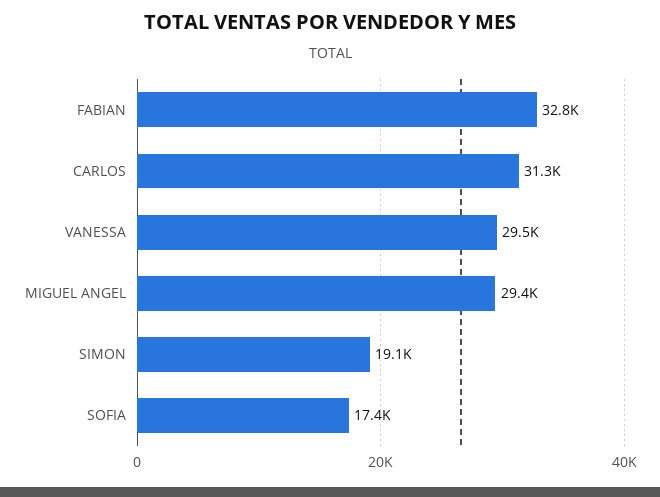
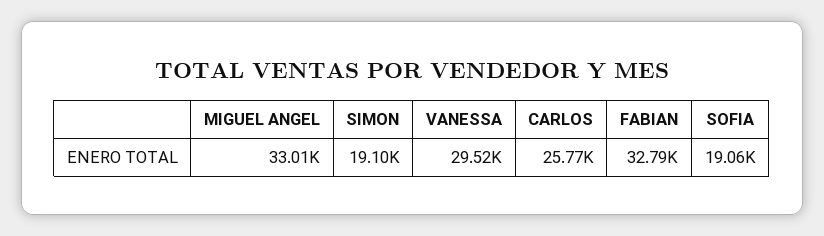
CARLOS: 31300 -> 25770
MIGUEL ANGEL: 29400 -> 33010
SOFIA: 17400 -> 19060

